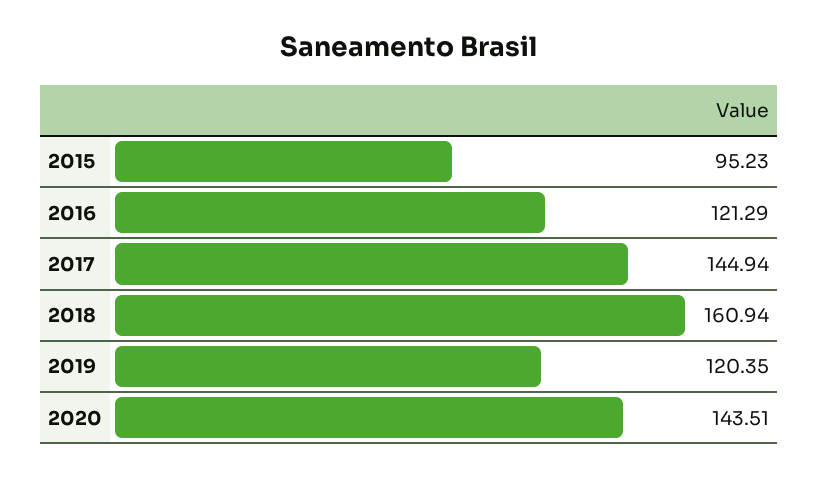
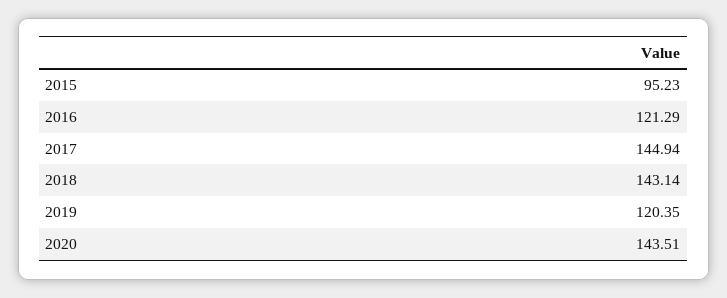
2018: 160.94 -> 143.14

